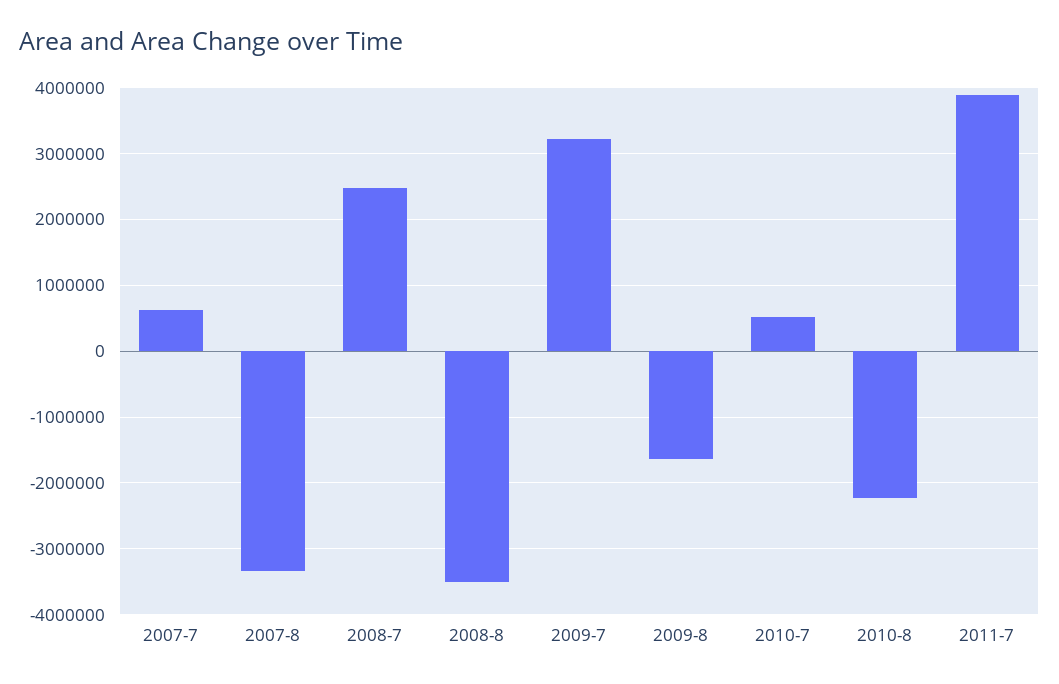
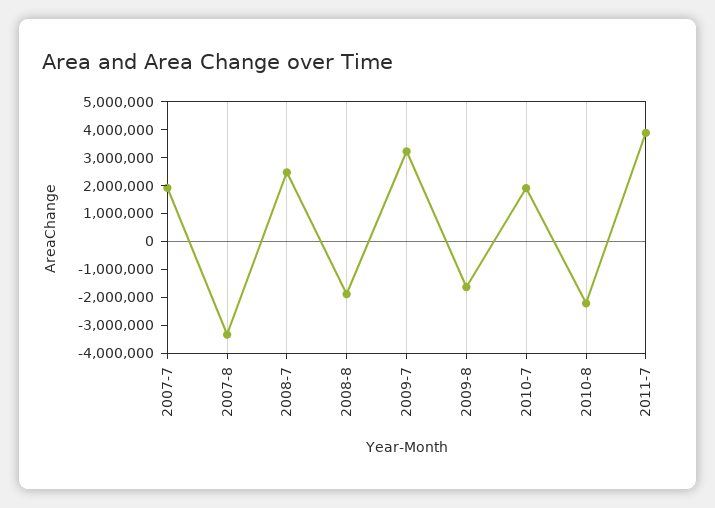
2007-7: 600000 -> 2000000
2008-8: -3500000 -> -2000000
2010-7: 500000 -> 2000000

